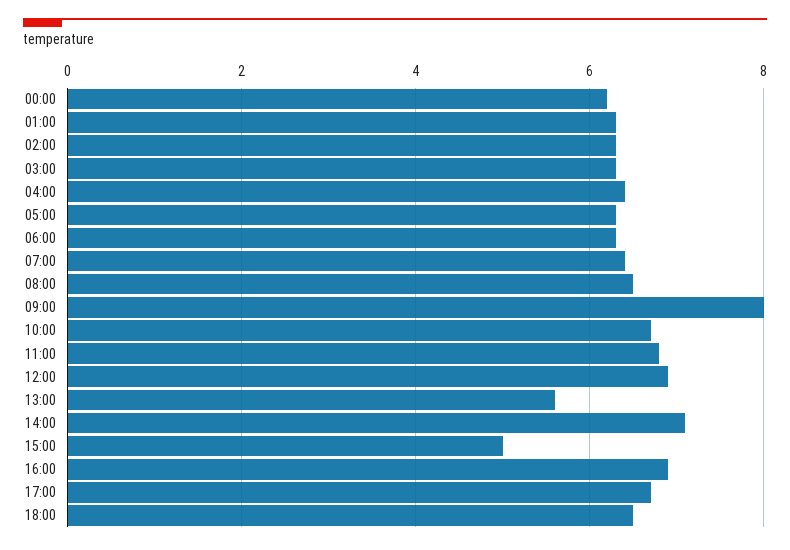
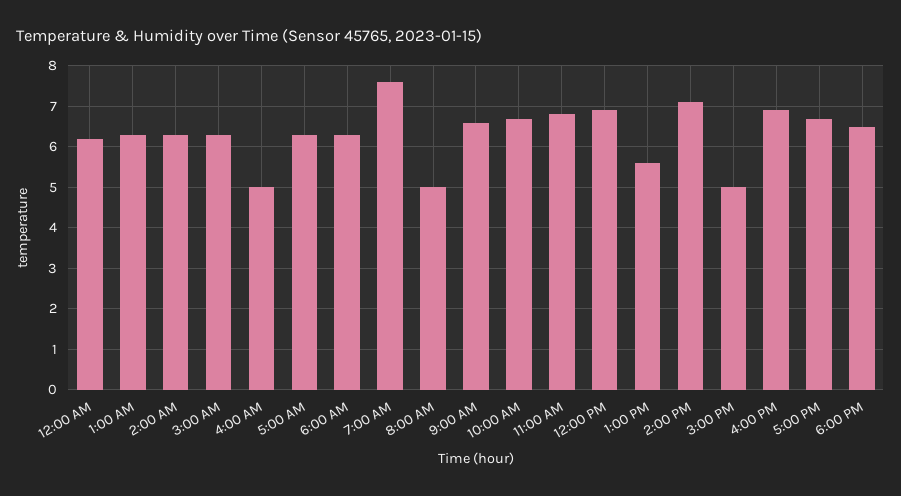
04:00: 6.5 -> 5
07:00: 6.5 -> 7.5
08:00: 6.5 -> 5
09:00: 8 -> 6.5

